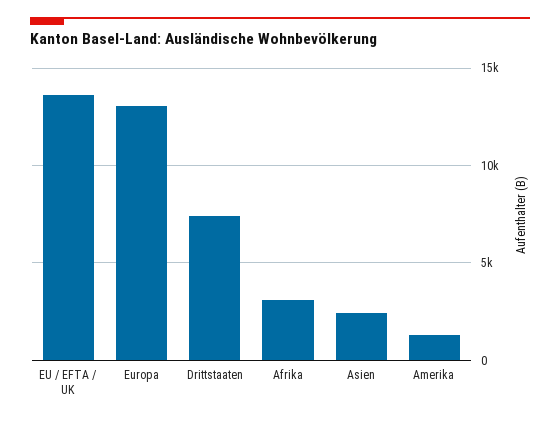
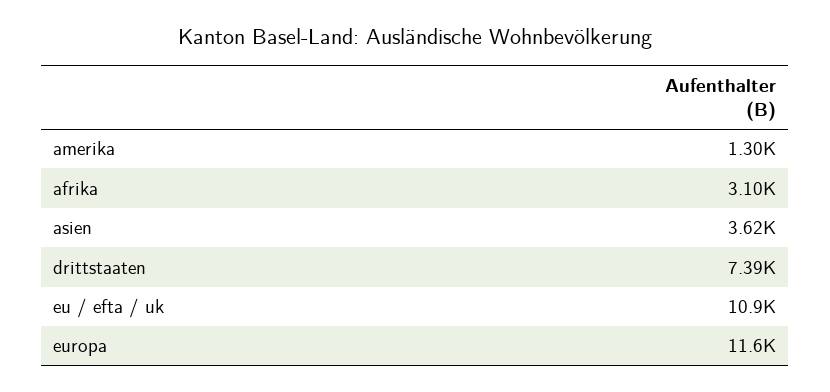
EU / EFTA / UK: 13500 -> 10900
Europa: 13000 -> 11600
Asien: 2500 -> 3620

